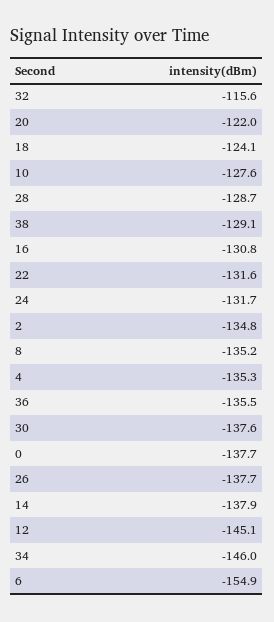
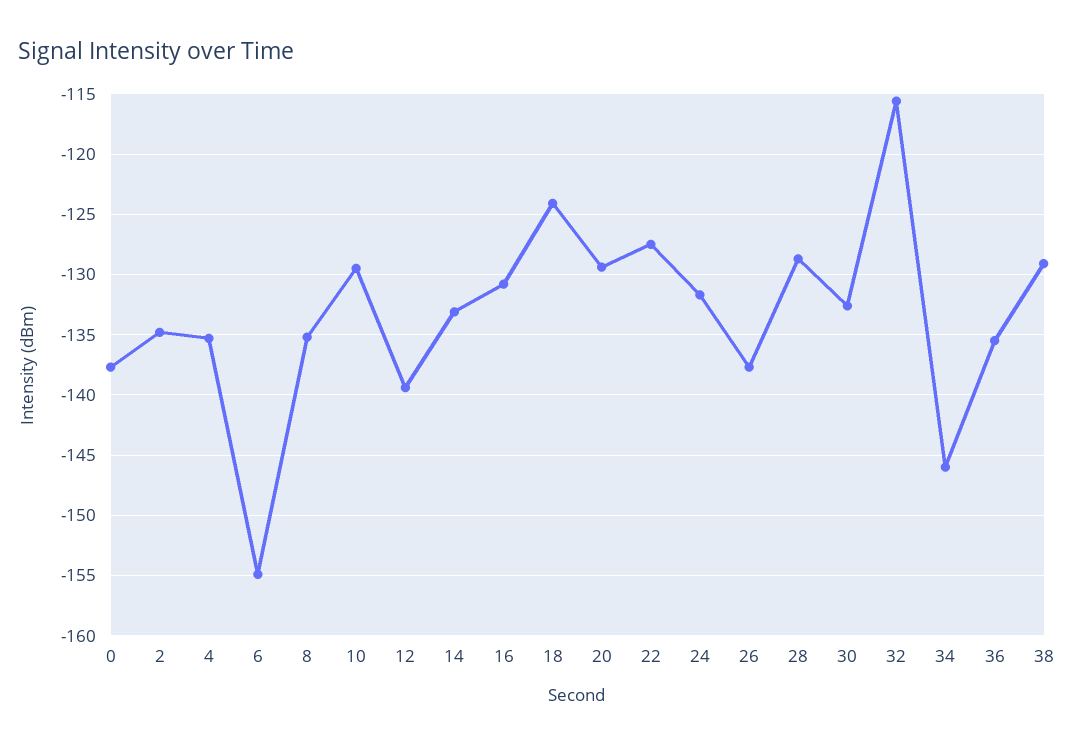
20: -122 -> -129.5
10: -127.6 -> -129.5
22: -131.6 -> -127.5
30: -137.6 -> -132.5
14: -137.9 -> -133
12: -145.1 -> -139.5

